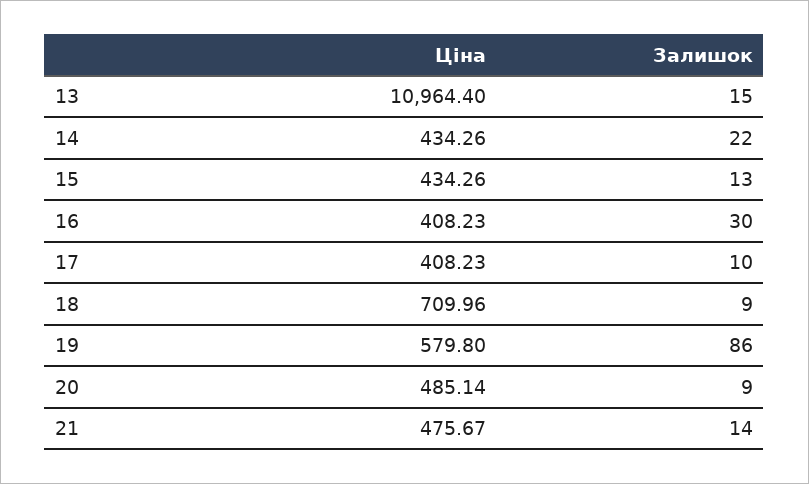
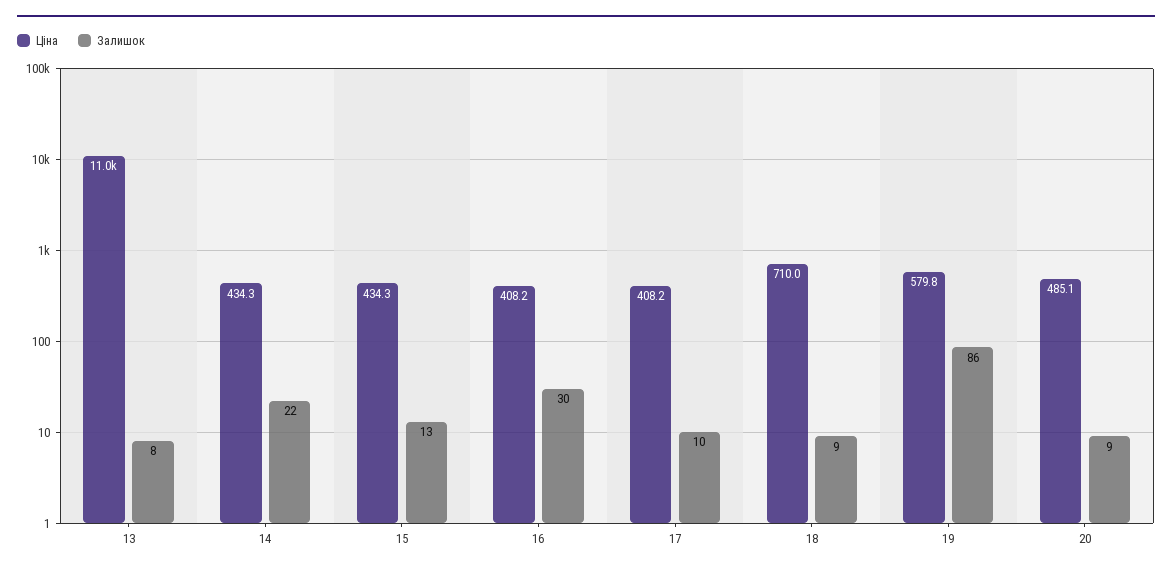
Залишок, 13: 15 -> 8
Ціна, 21: 475.67 -> none
Залишок, 21: 14 -> none

